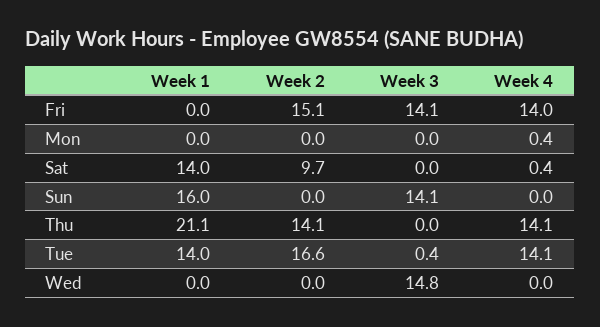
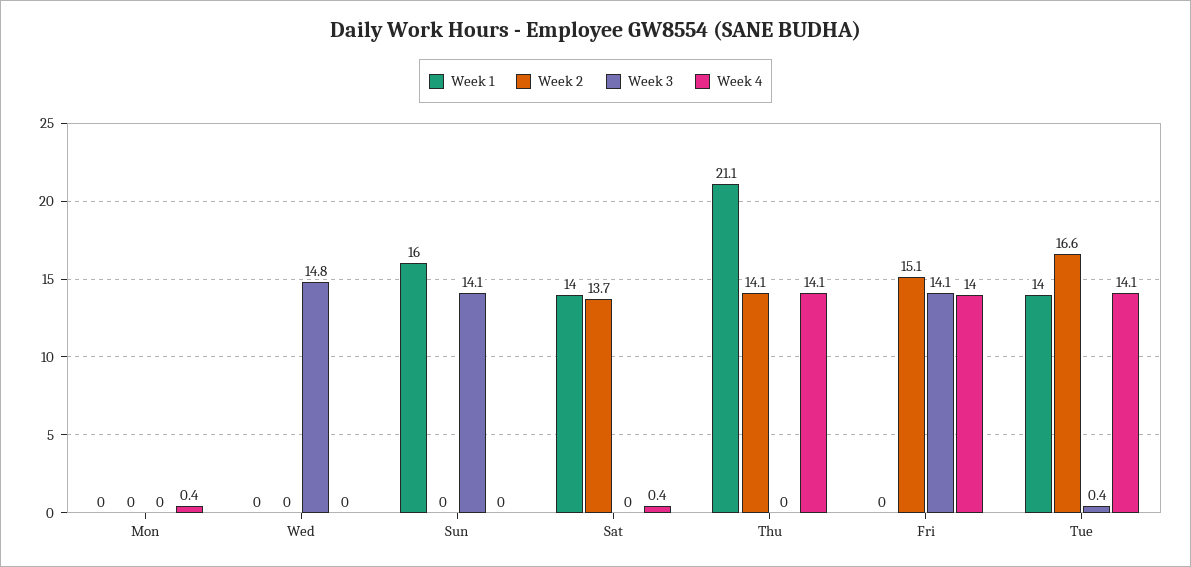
Week 2, Sat: 9.7 -> 13.7

